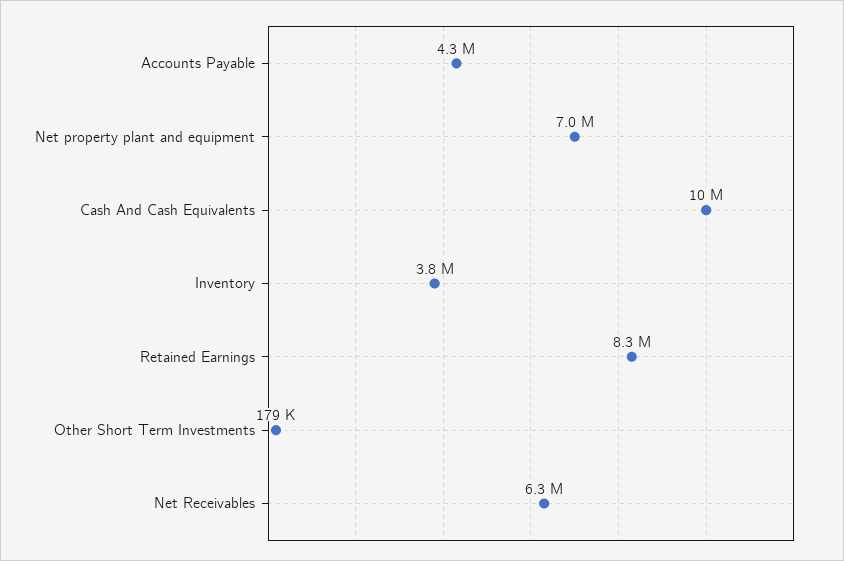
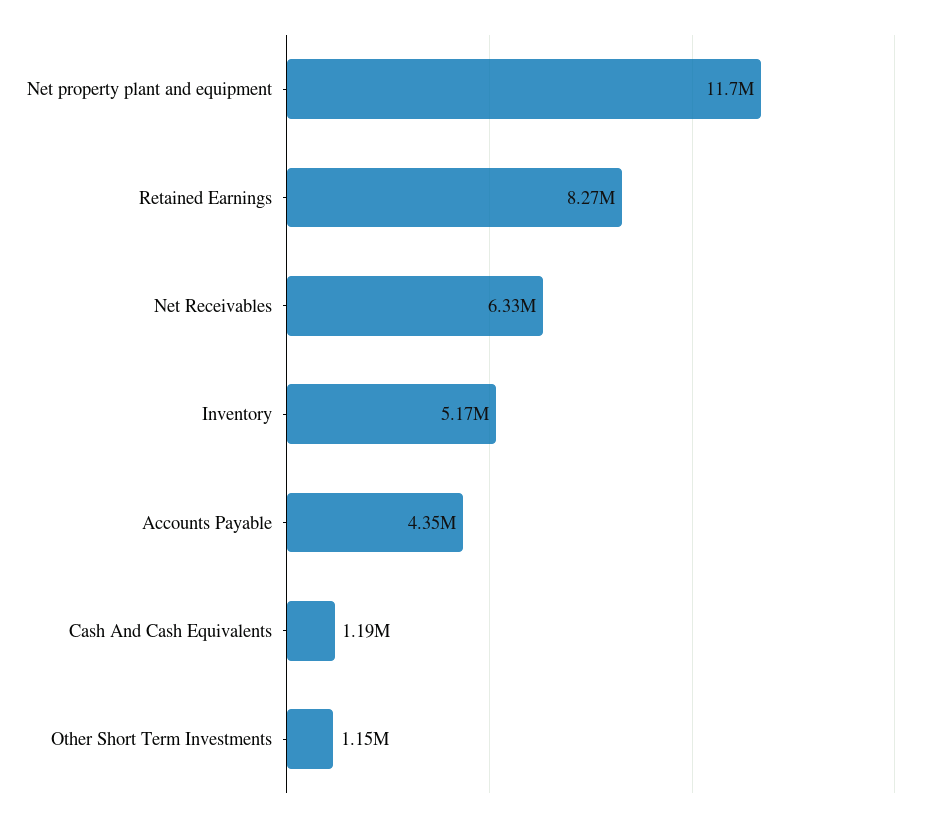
Net property plant and equipment: 7000000 -> 11700000
Cash And Cash Equivalents: 10000000 -> 1190000
Inventory: 3800000 -> 5170000
Other Short Term Investments: 179000 -> 1150000

